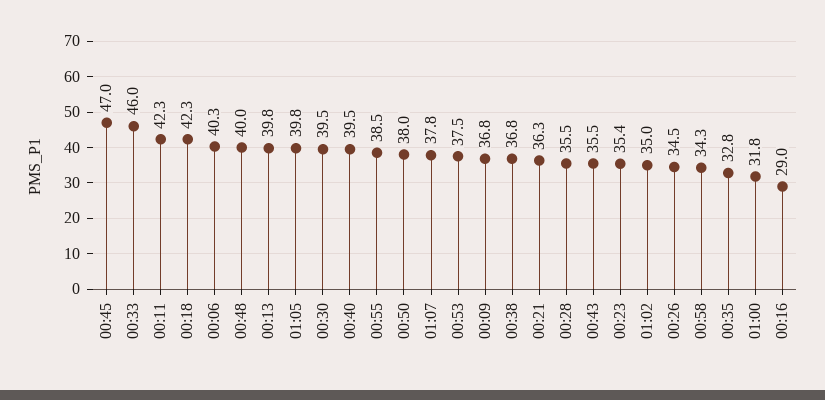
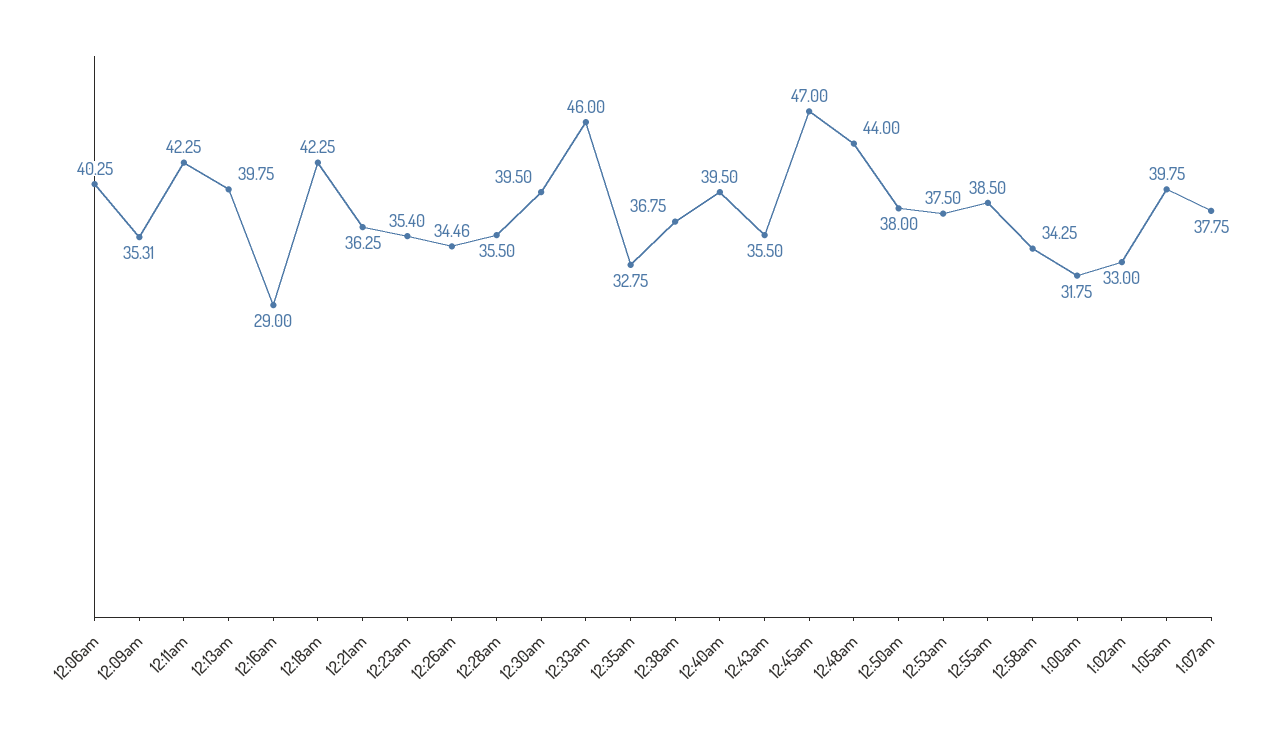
00:48: 40 -> 44
00:09: 36.8 -> 35.31
01:02: 35 -> 33

